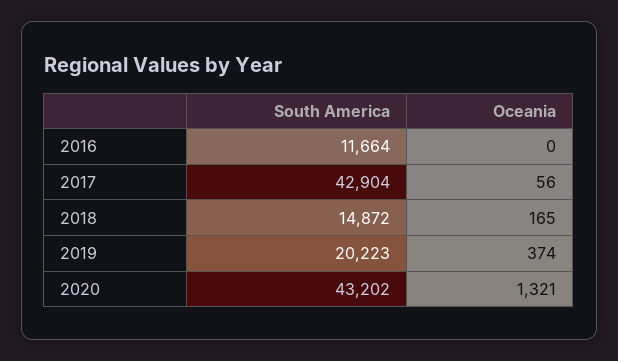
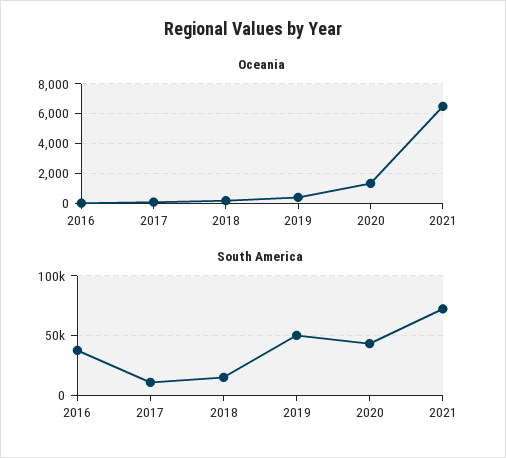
South America, 2016: 11664 -> 40000
South America, 2017: 42904 -> 10000
South America, 2019: 20223 -> 50000
Oceania, 2021: none -> 6500
South America, 2021: none -> 70000

